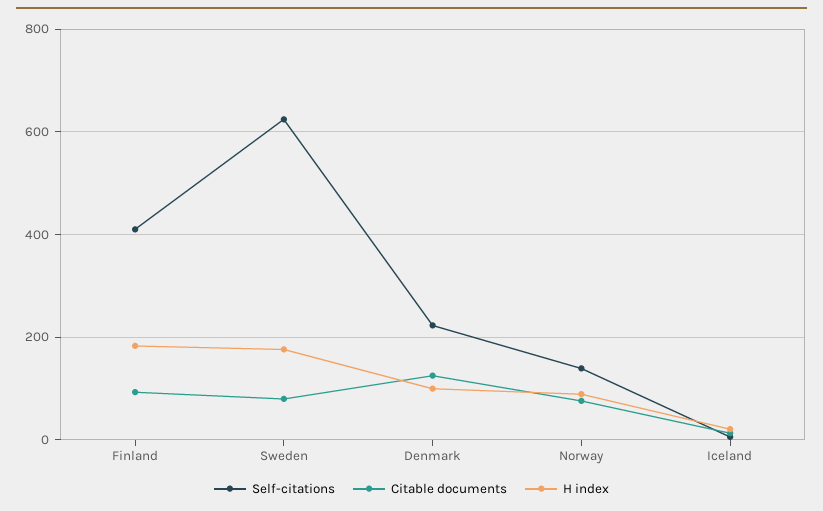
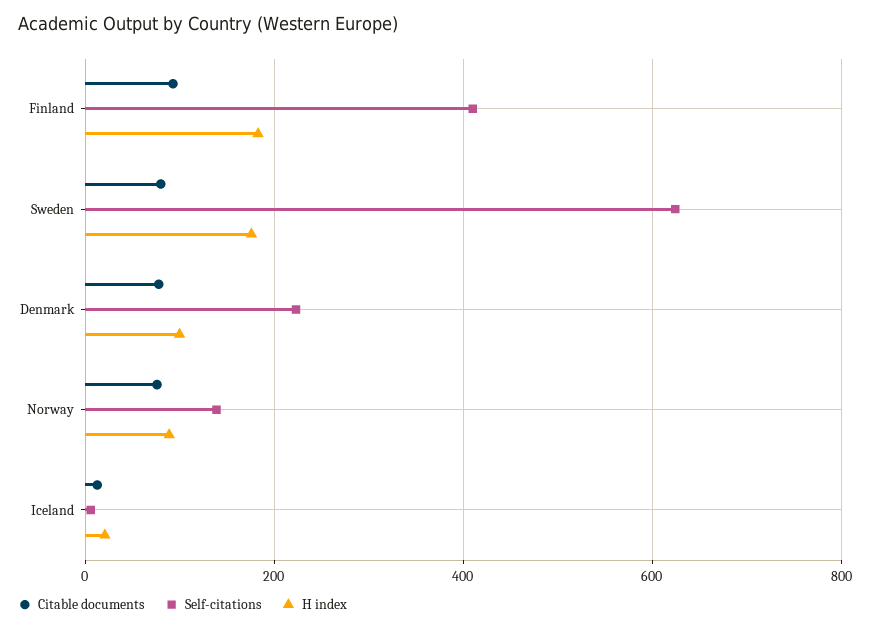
Citable documents, Denmark: 120 -> 80

